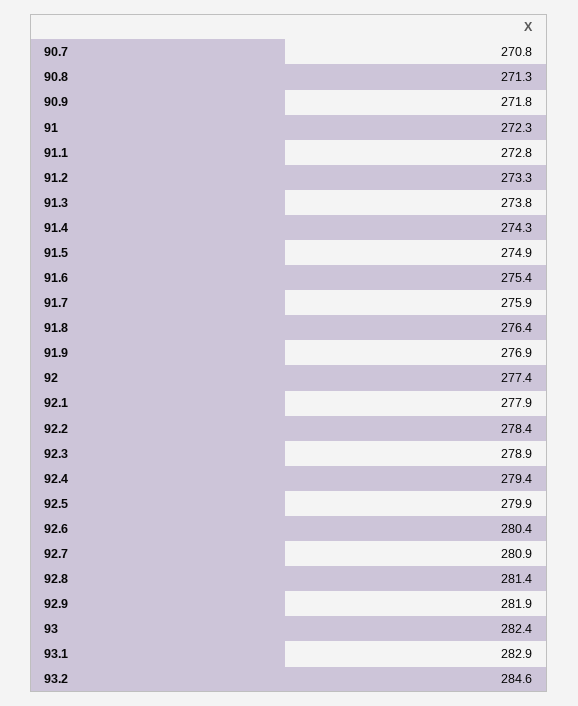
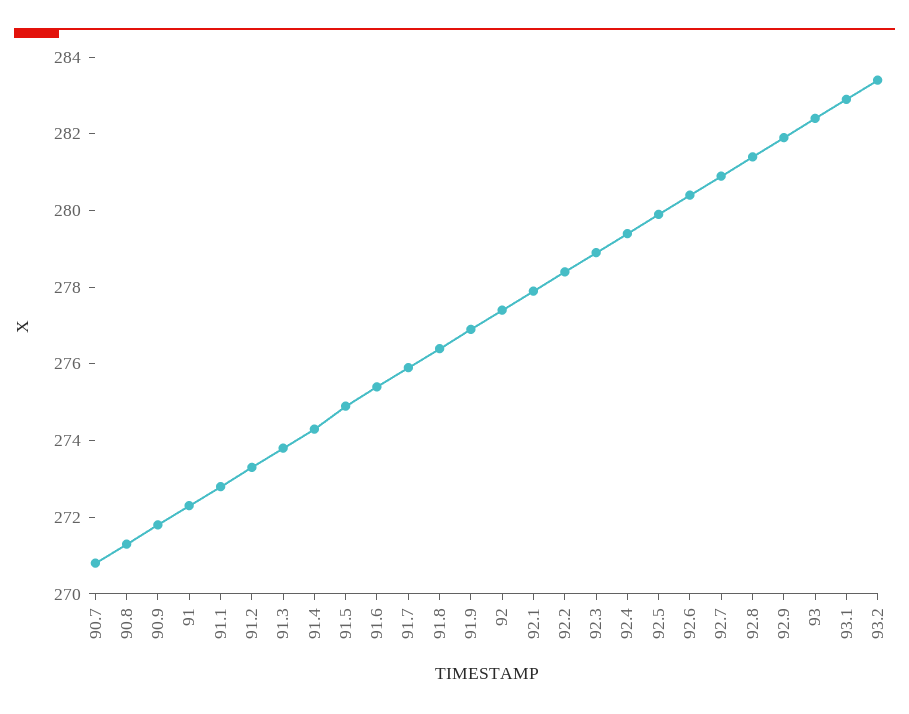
93.2: 284.6 -> 283.5

